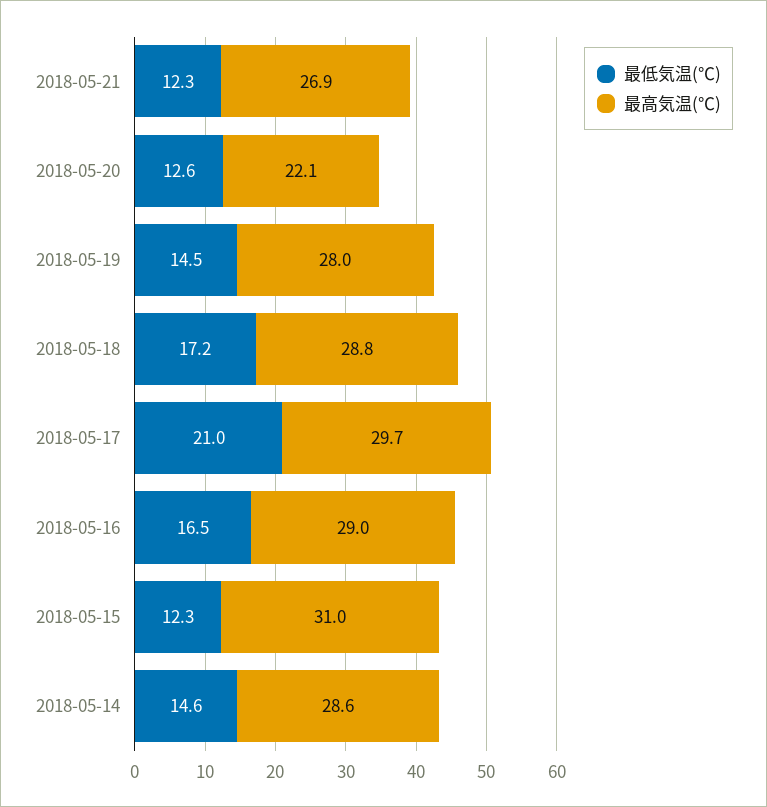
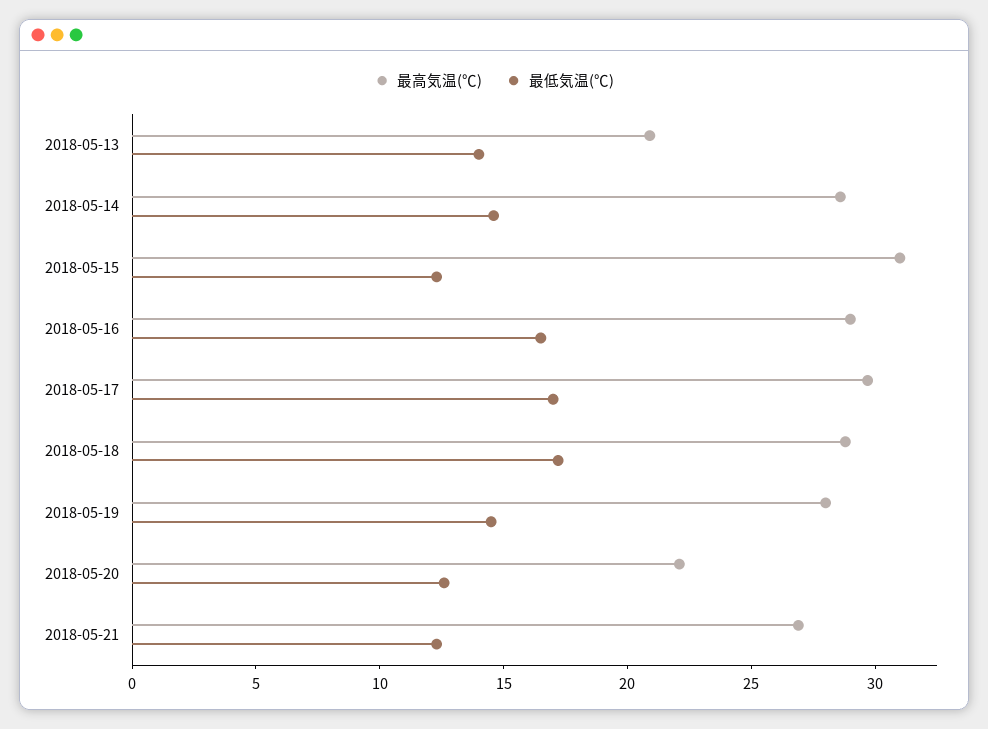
最低気温(℃), 2018-05-17: 21 -> 17
最高気温(℃), 2018-05-13: none -> 21
最低気温(℃), 2018-05-13: none -> 14

